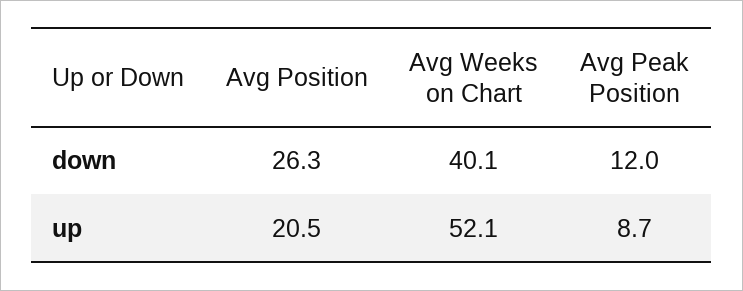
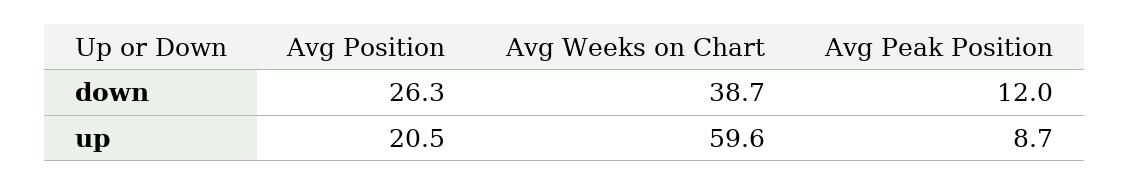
Avg Weeks on Chart, down: 40.1 -> 38.7
Avg Weeks on Chart, up: 52.1 -> 59.6

